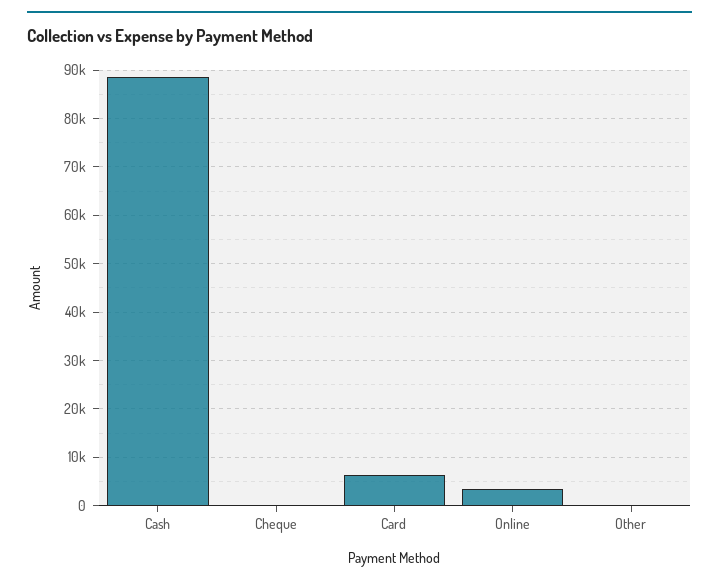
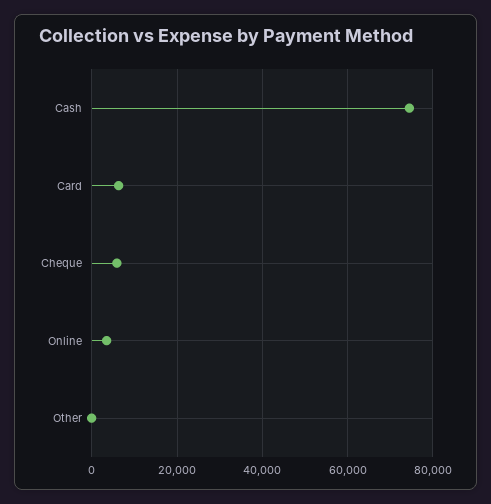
Cash: 88000 -> 74000
Cheque: 0 -> 6000

